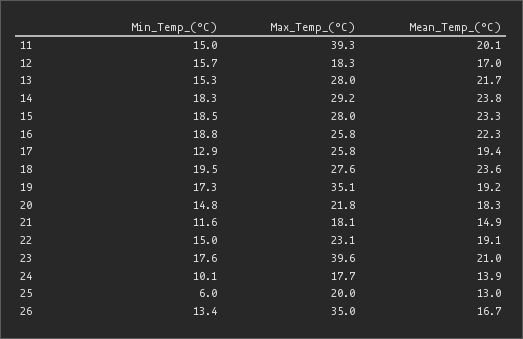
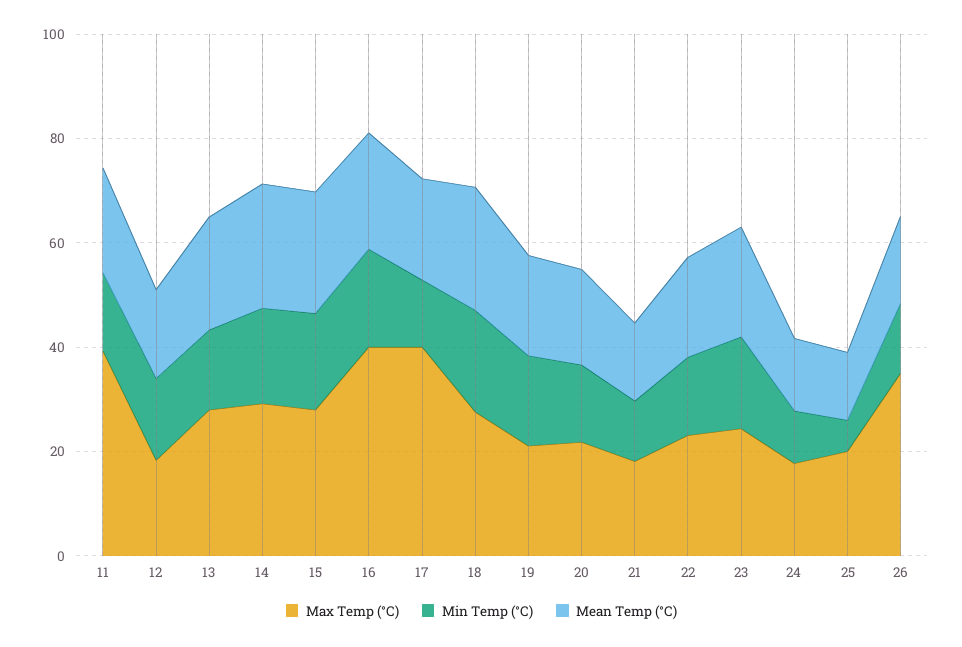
Max_Temp_(°C), 16: 25.8 -> 40
Max_Temp_(°C), 17: 25.8 -> 40
Max_Temp_(°C), 19: 35.1 -> 20
Max_Temp_(°C), 23: 39.6 -> 25

